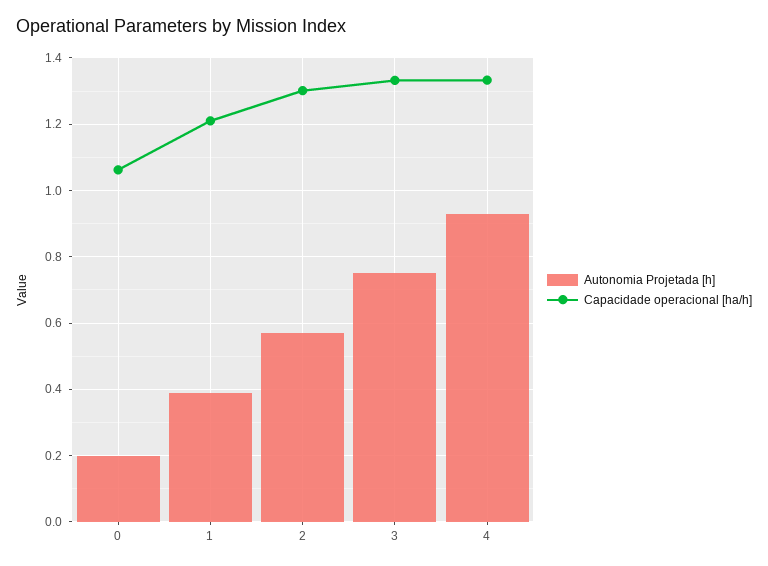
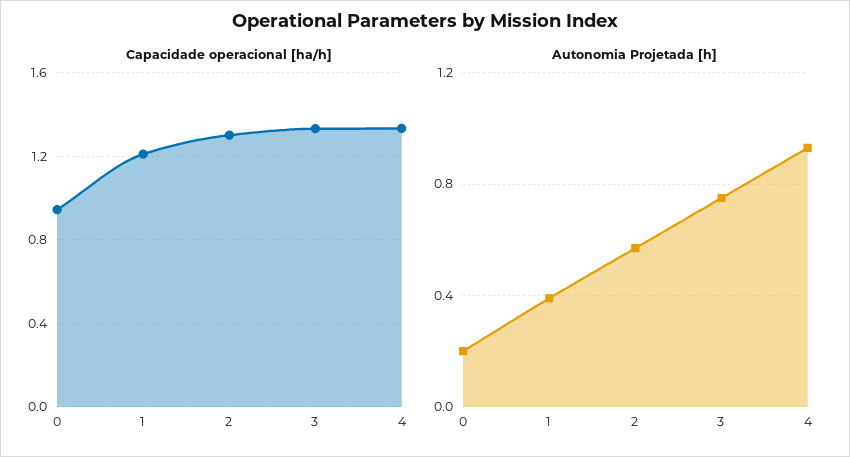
Capacidade operacional [ha/h], 0: 1.06 -> 0.95

